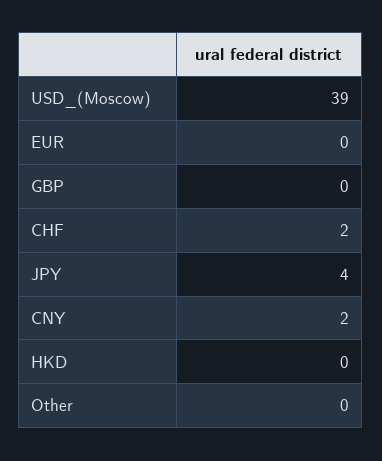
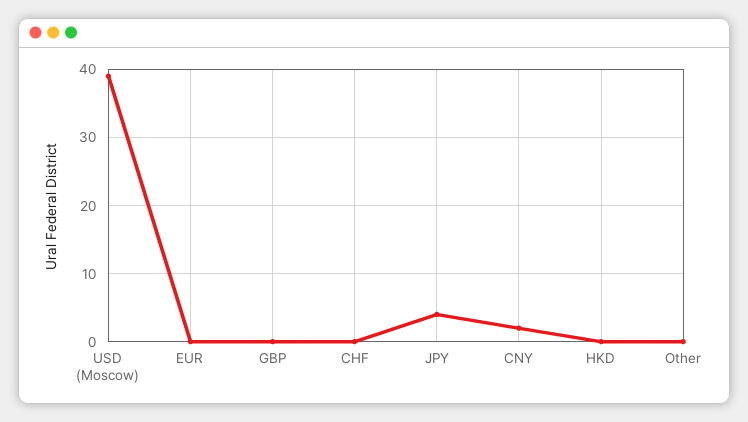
CHF: 2 -> 0

